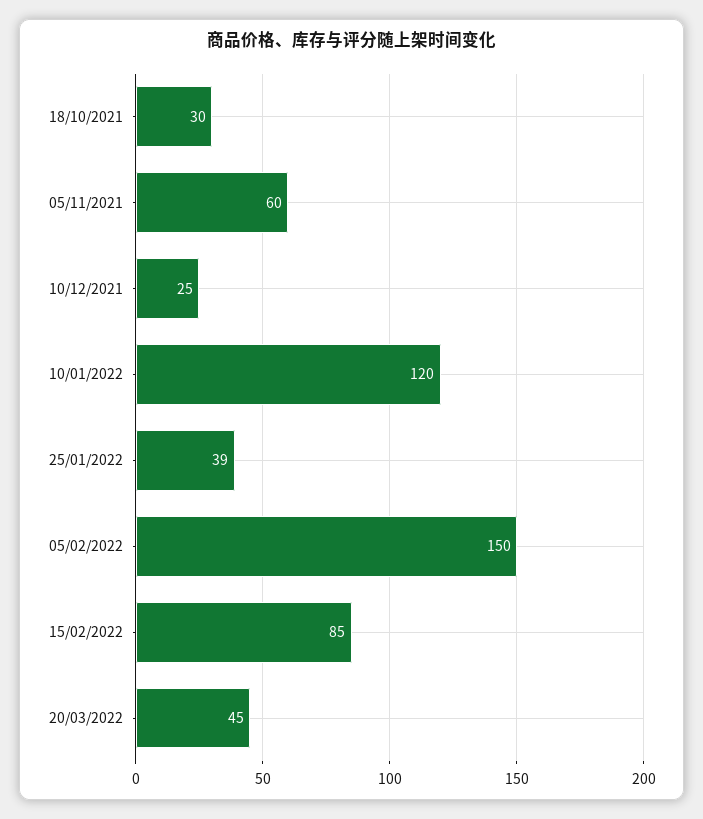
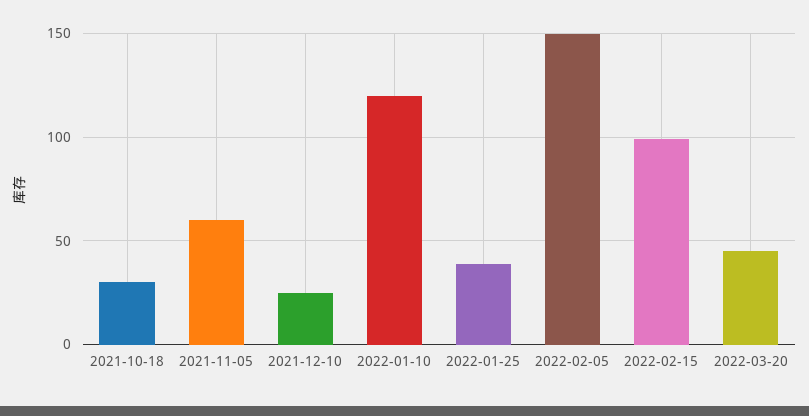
15/02/2022: 85 -> 100

